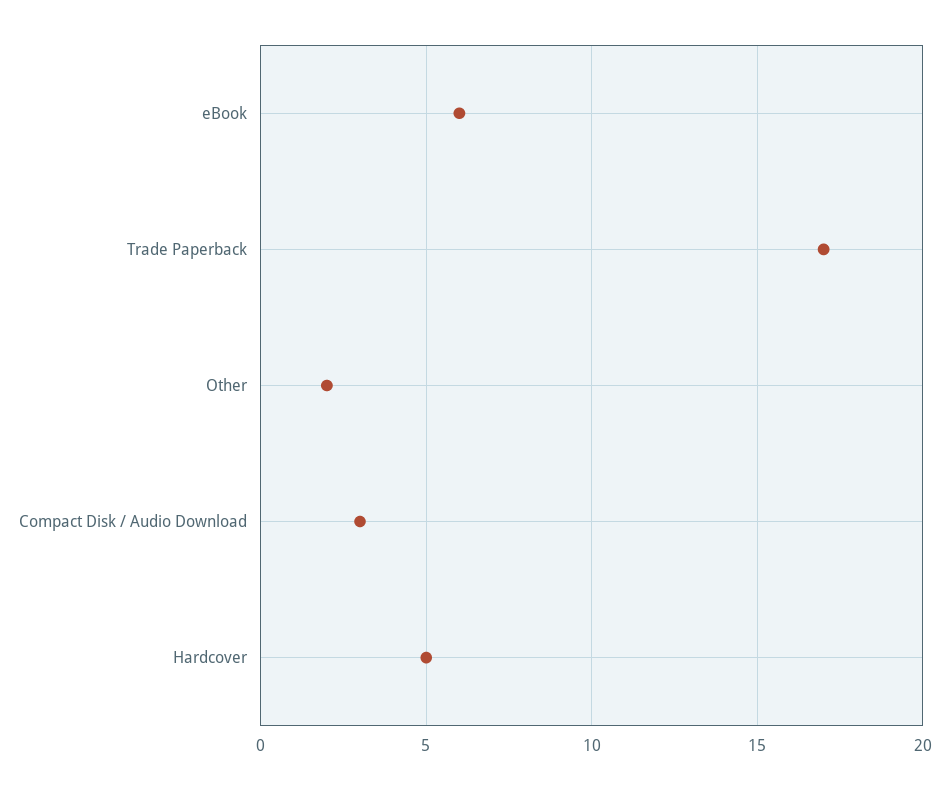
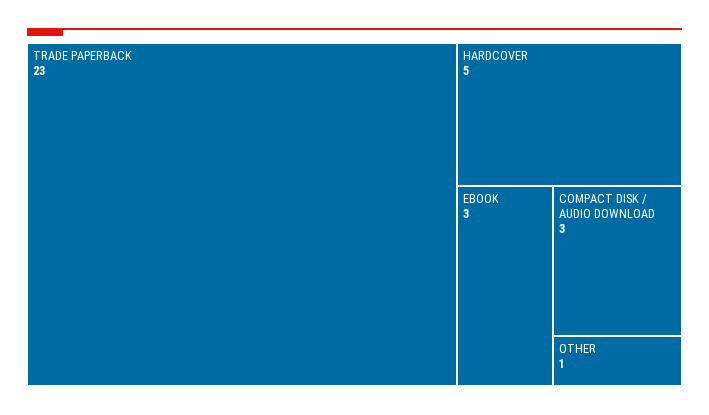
eBook: 6 -> 3
Trade Paperback: 17 -> 23
Other: 2 -> 1

